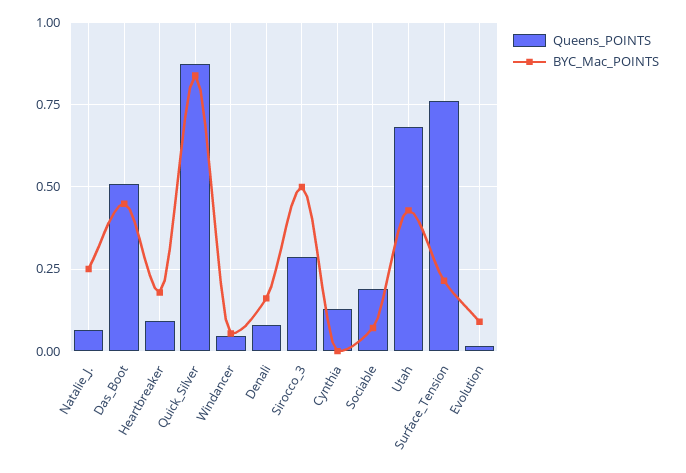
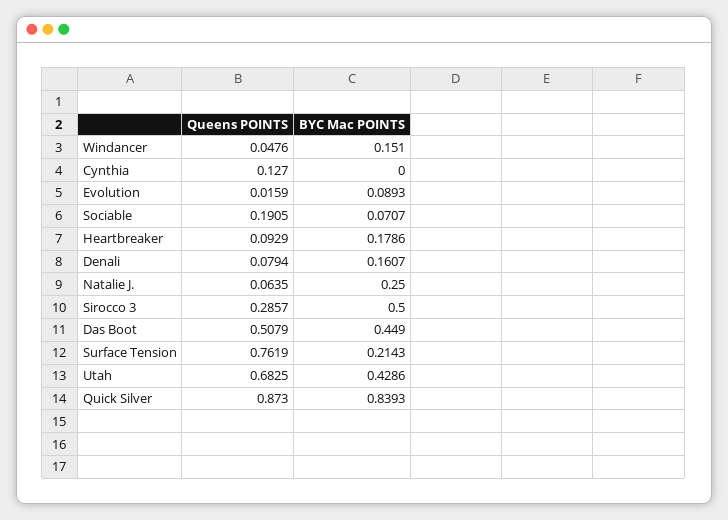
BYC_Mac_POINTS, Windancer: 0.05 -> 0.151

